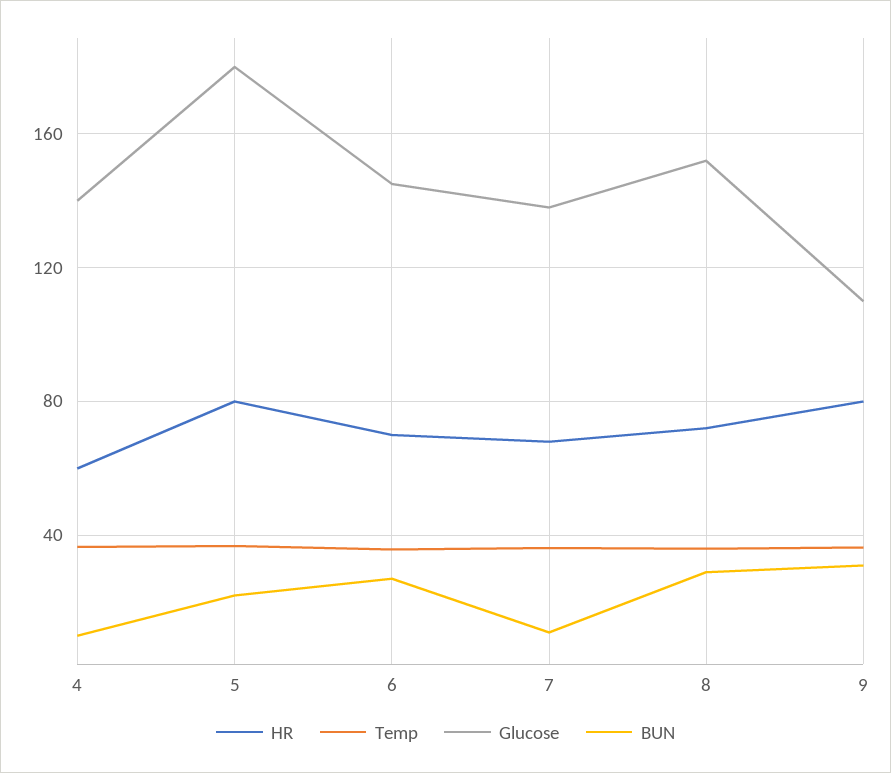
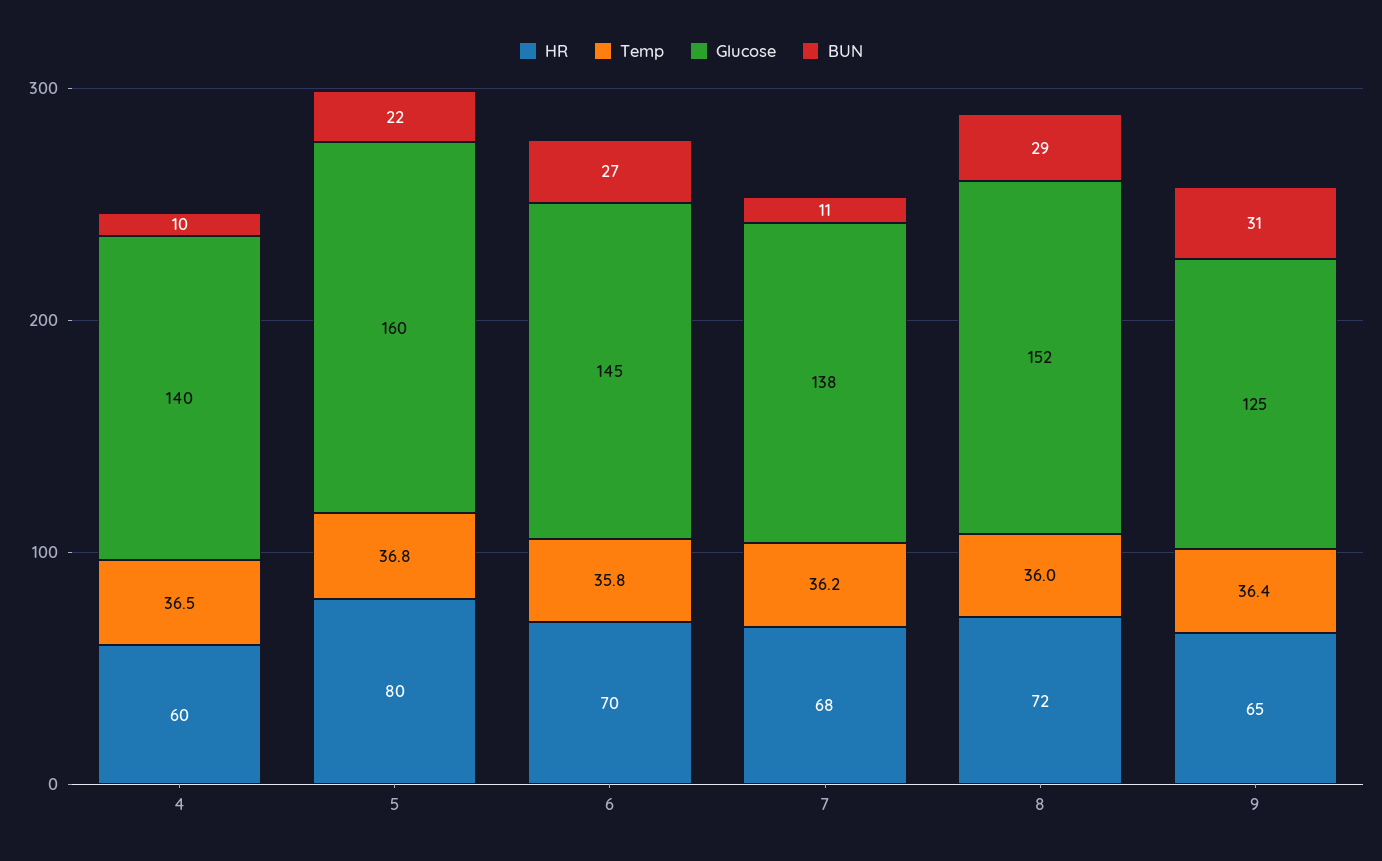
Glucose, 5: 180 -> 160
HR, 9: 80 -> 65
Glucose, 9: 110 -> 125

